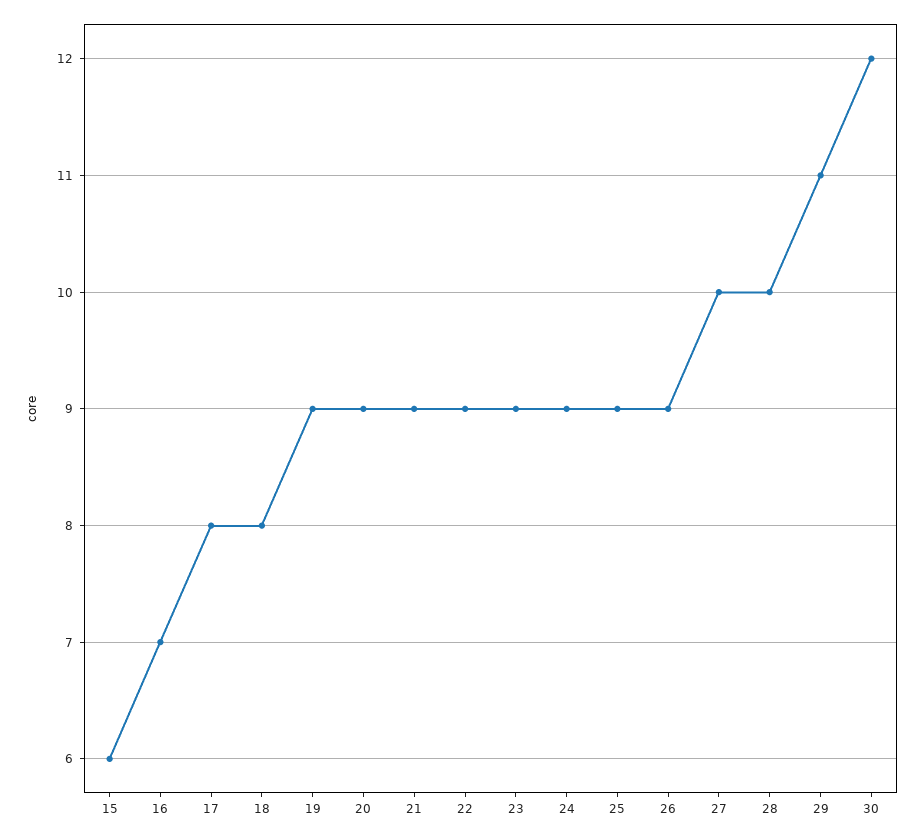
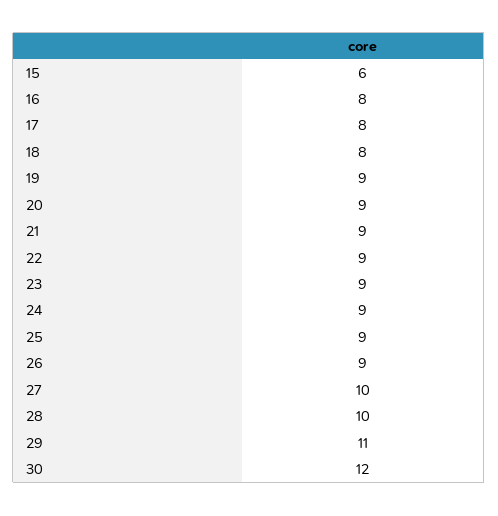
16: 7 -> 8

